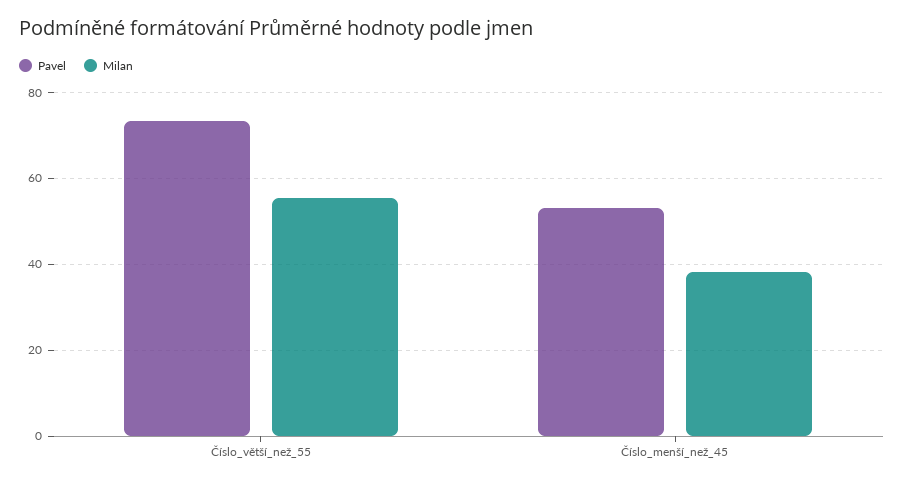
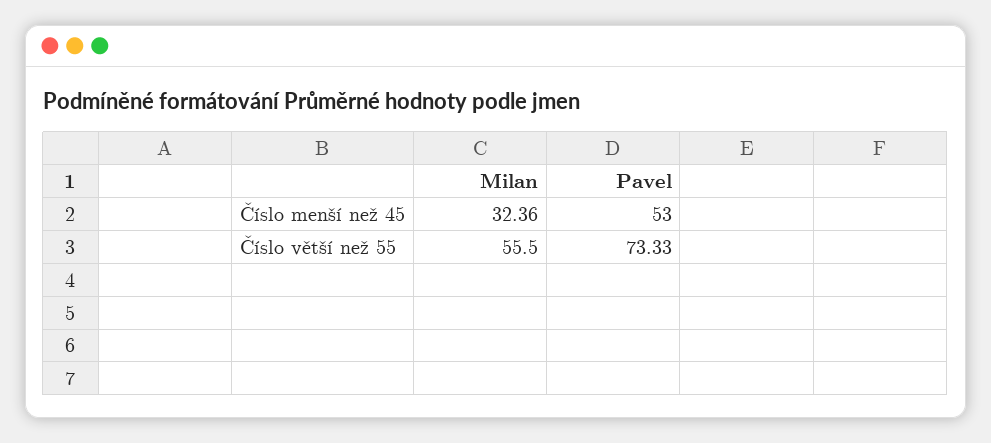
Milan, Číslo_menší_než_45: 38 -> 32.36

